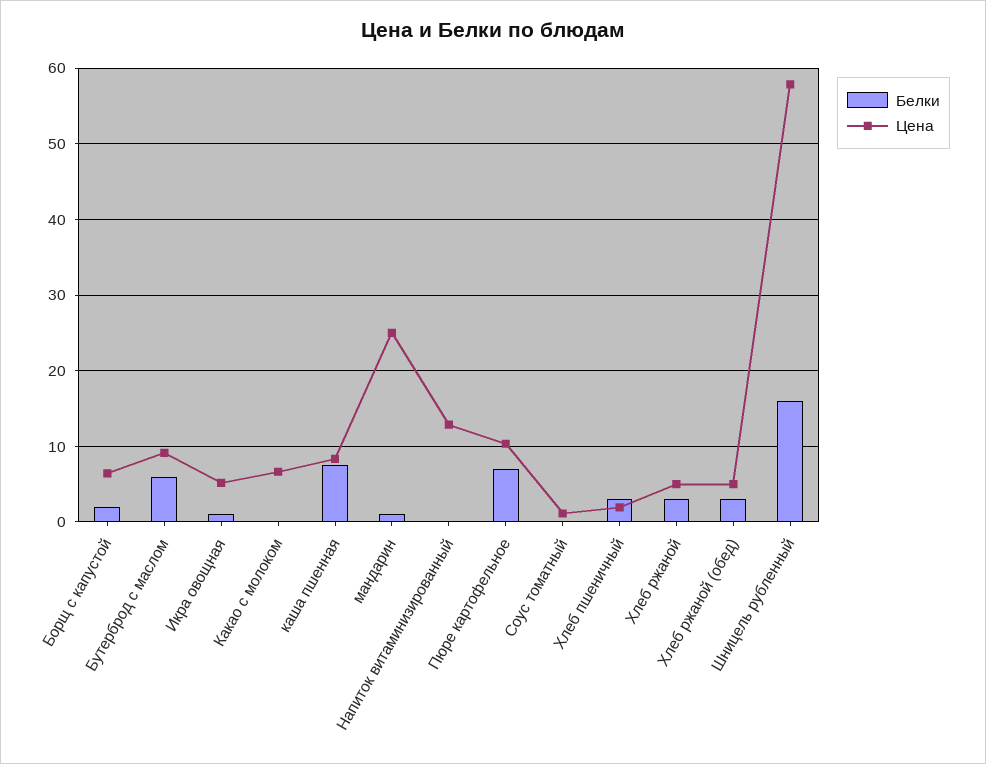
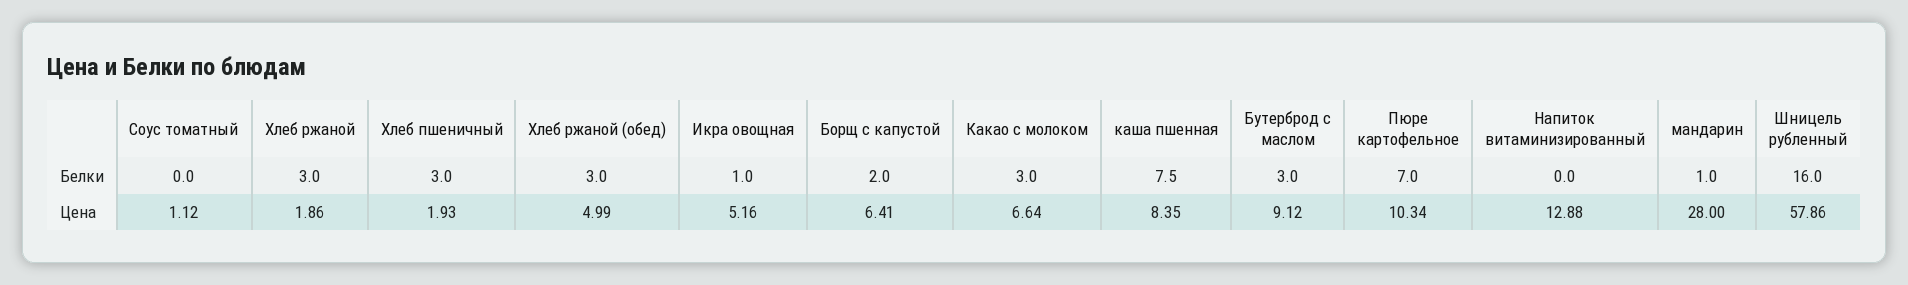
Белки, Бутерброд с маслом: 6 -> 3
Белки, Какао с молоком: 0 -> 3
Цена, мандарин: 25 -> 28
Цена, Хлеб ржаной: 5 -> 1.86

